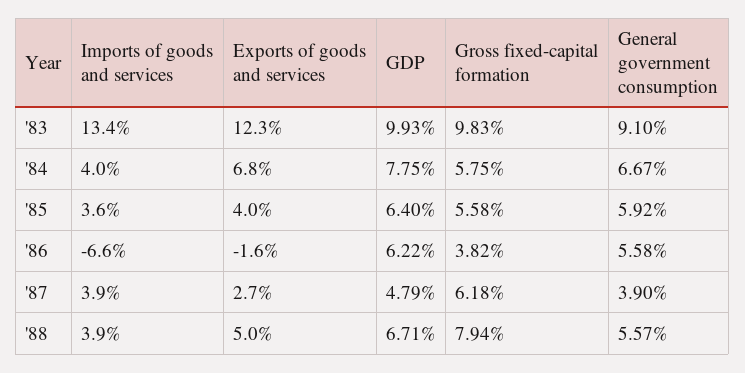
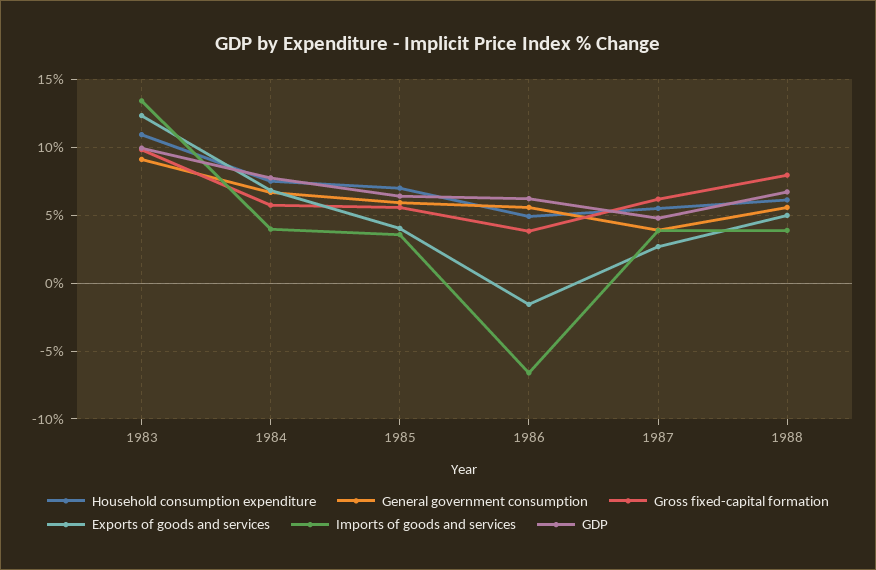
Household consumption expenditure, '83: none -> 11
Household consumption expenditure, '84: none -> 7.5
Household consumption expenditure, '85: none -> 7
Household consumption expenditure, '86: none -> 5
Household consumption expenditure, '87: none -> 5.5
Household consumption expenditure, '88: none -> 6

